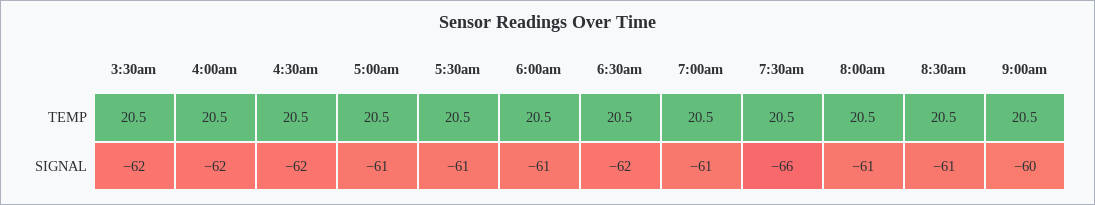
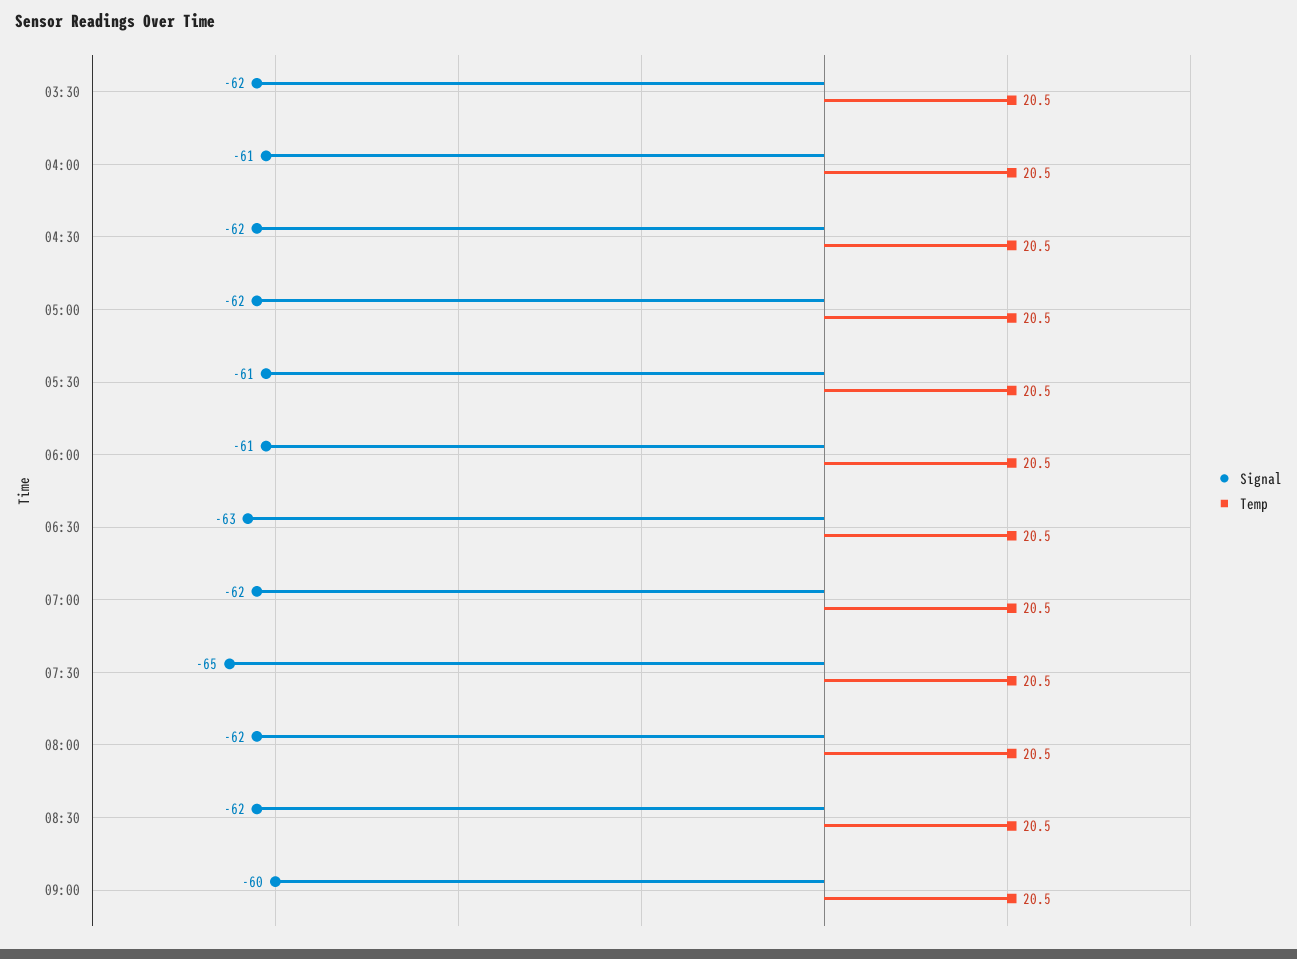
SIGNAL, 4:00am: -62 -> -61
SIGNAL, 5:00am: -61 -> -62
SIGNAL, 6:30am: -62 -> -63
SIGNAL, 7:00am: -61 -> -62
SIGNAL, 7:30am: -66 -> -65
SIGNAL, 8:00am: -61 -> -62
SIGNAL, 8:30am: -61 -> -62

